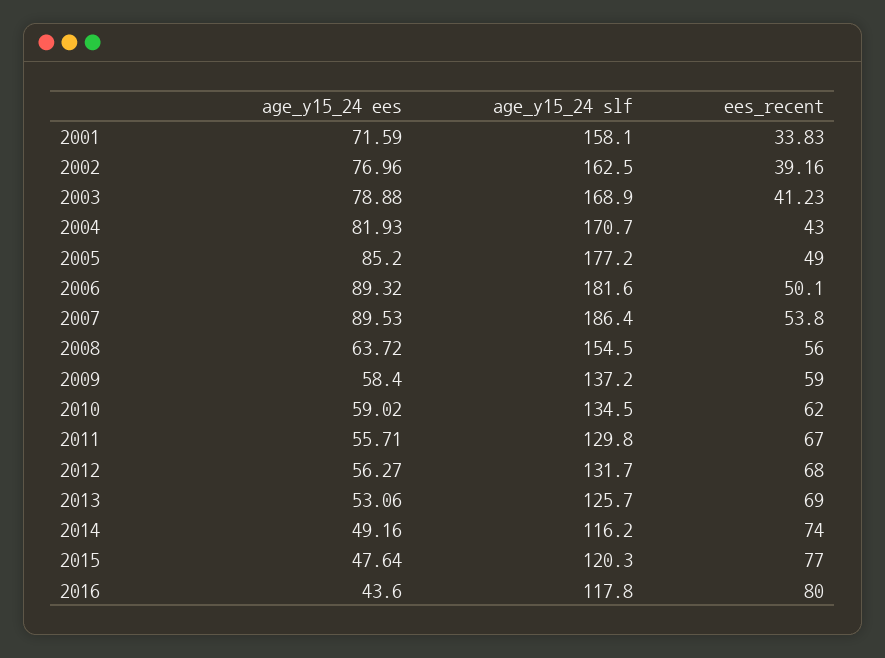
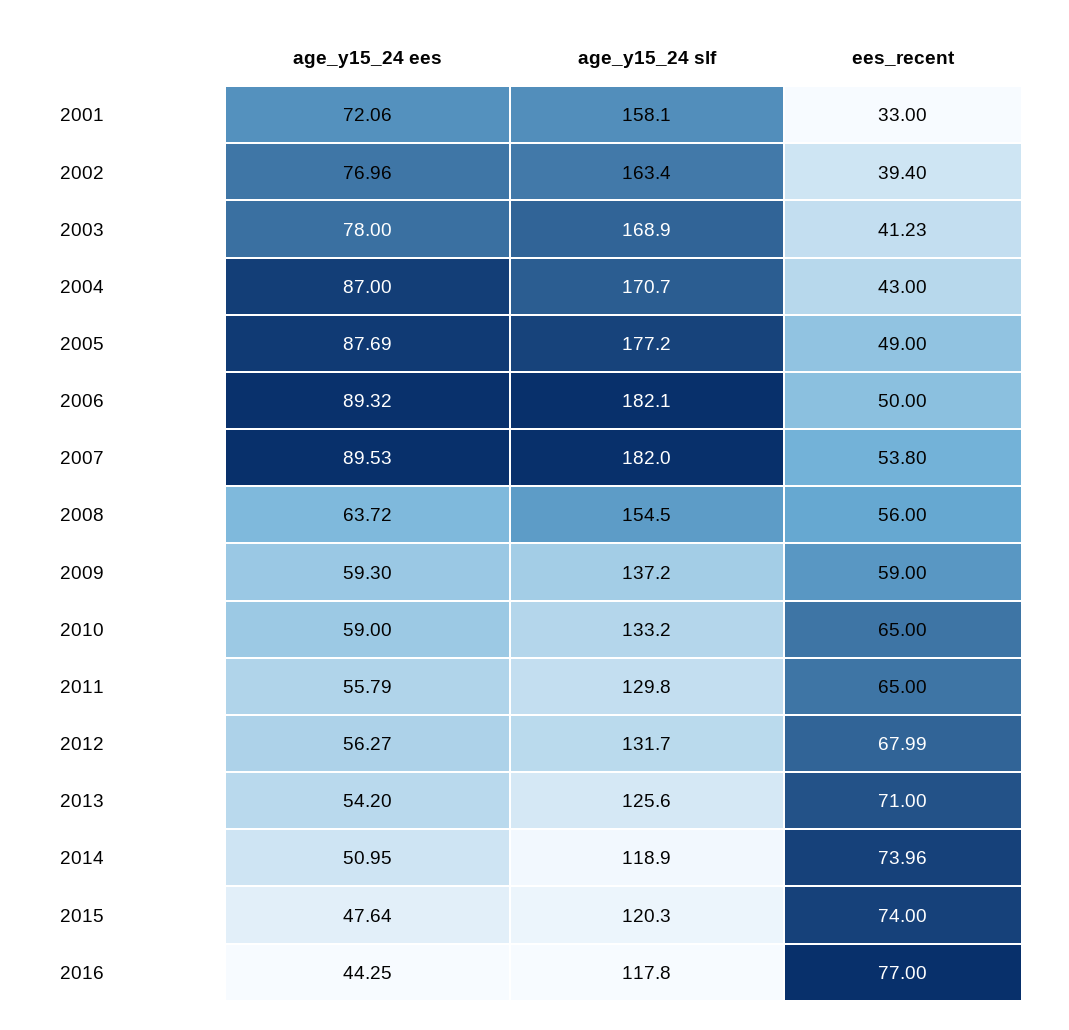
age_y15_24 ees, 2001: 71.59 -> 72.06
ees_recent, 2001: 33.83 -> 33
age_y15_24 slf, 2002: 162.5 -> 163.4
ees_recent, 2002: 39.16 -> 39.4
age_y15_24 ees, 2003: 78.88 -> 78
age_y15_24 ees, 2004: 81.93 -> 87
age_y15_24 ees, 2005: 85.2 -> 87.69
age_y15_24 slf, 2006: 181.6 -> 182.1
ees_recent, 2006: 50.1 -> 50
age_y15_24 slf, 2007: 186.4 -> 182
age_y15_24 ees, 2009: 58.4 -> 59.3
age_y15_24 ees, 2010: 59.02 -> 59
age_y15_24 slf, 2010: 134.5 -> 133.2
ees_recent, 2010: 62 -> 65
age_y15_24 ees, 2011: 55.71 -> 55.79
ees_recent, 2011: 67 -> 65
ees_recent, 2012: 68 -> 67.99
age_y15_24 ees, 2013: 53.06 -> 54.2
age_y15_24 slf, 2013: 125.7 -> 125.6
ees_recent, 2013: 69 -> 71
age_y15_24 ees, 2014: 49.16 -> 50.95
age_y15_24 slf, 2014: 116.2 -> 118.9
ees_recent, 2014: 74 -> 73.96
ees_recent, 2015: 77 -> 74
age_y15_24 ees, 2016: 43.6 -> 44.25
ees_recent, 2016: 80 -> 77

